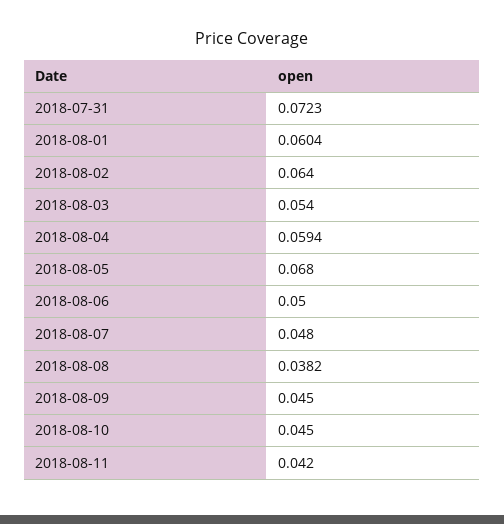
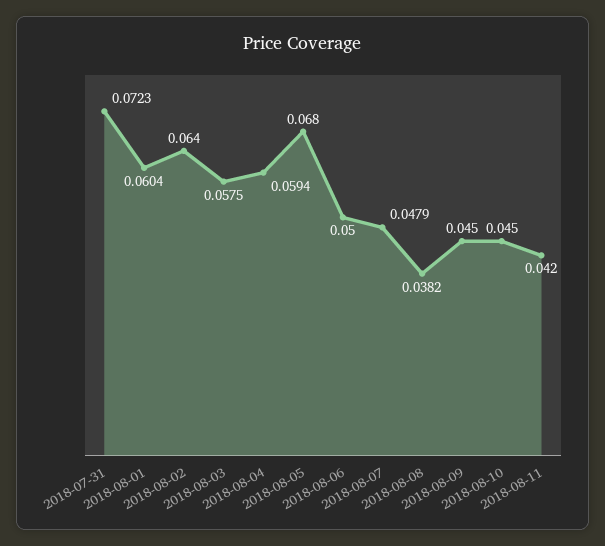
2018-08-03: 0.054 -> 0.0575
2018-08-07: 0.048 -> 0.0479

